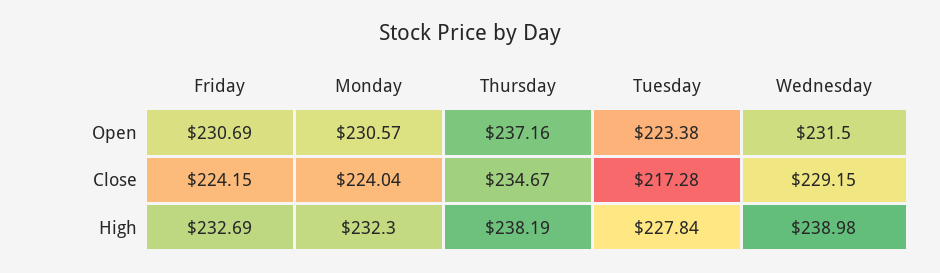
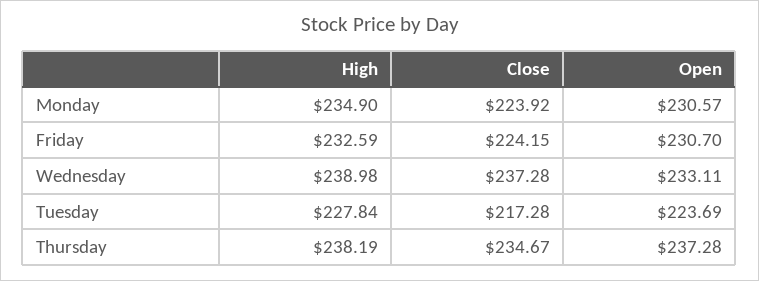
Friday, Open: 230.69 -> 230.7
Thursday, Open: 237.16 -> 237.28
Tuesday, Open: 223.38 -> 223.69
Wednesday, Open: 231.5 -> 233.11
Monday, Close: 224.04 -> 223.92
Wednesday, Close: 229.15 -> 237.28
Friday, High: 232.69 -> 232.59
Monday, High: 232.3 -> 234.9

